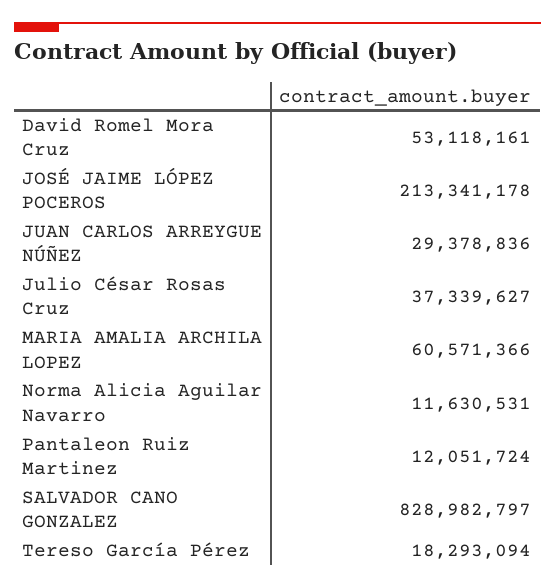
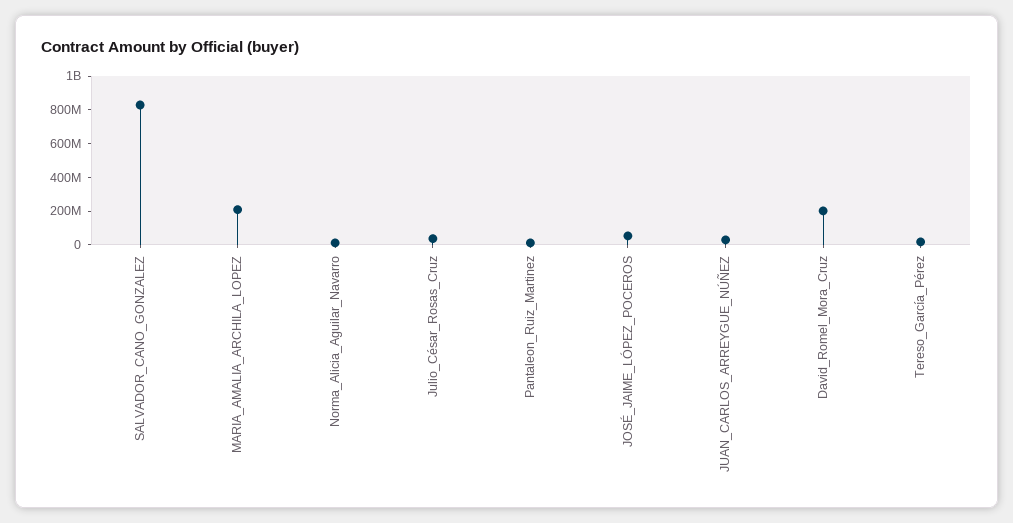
David Romel Mora Cruz: 53118161 -> 200000000
JOSÉ JAIME LÓPEZ POCEROS: 213341178 -> 50000000
MARIA AMALIA ARCHILA LOPEZ: 60571366 -> 200000000

